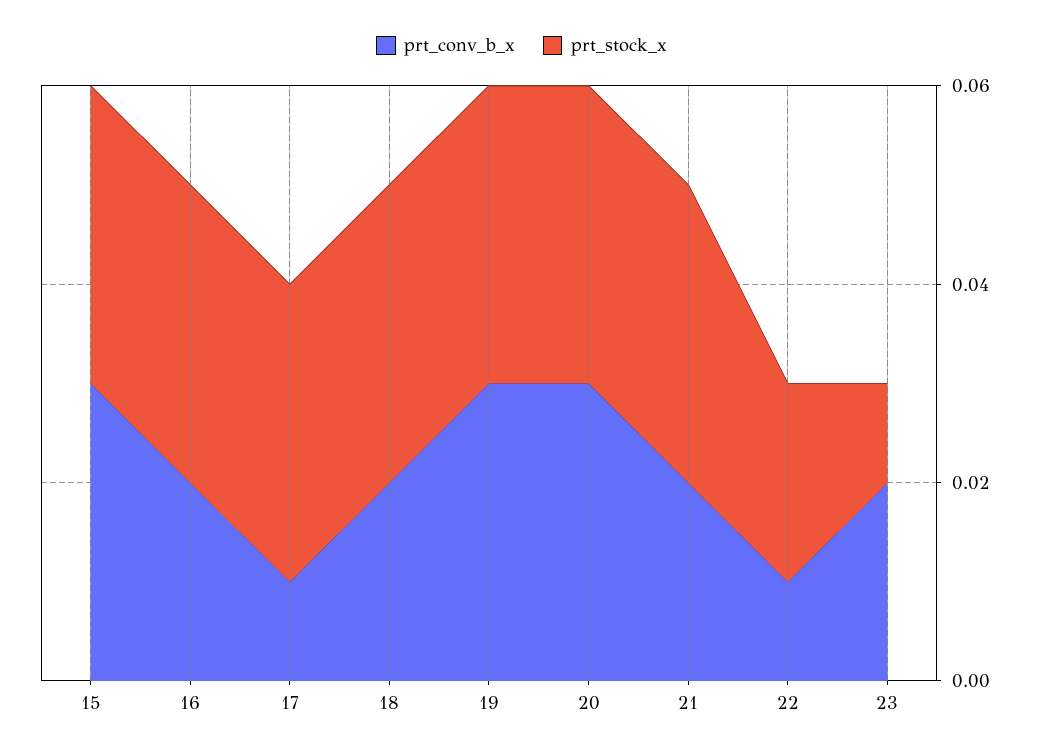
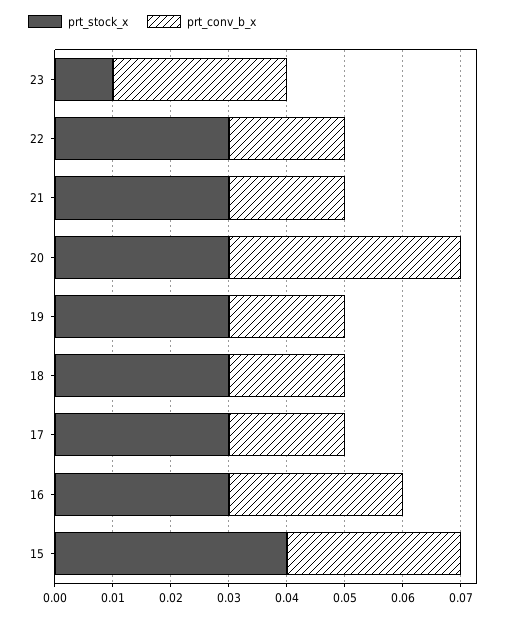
prt_stock_x, 15: 0.03 -> 0.04
prt_conv_b_x, 16: 0.02 -> 0.03
prt_conv_b_x, 17: 0.01 -> 0.02
prt_conv_b_x, 19: 0.03 -> 0.02
prt_conv_b_x, 20: 0.03 -> 0.04
prt_conv_b_x, 22: 0.01 -> 0.02
prt_stock_x, 22: 0.02 -> 0.03
prt_conv_b_x, 23: 0.02 -> 0.03

